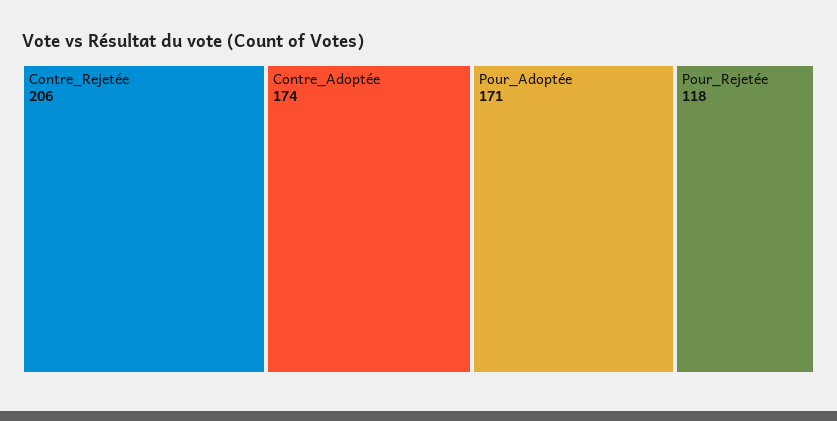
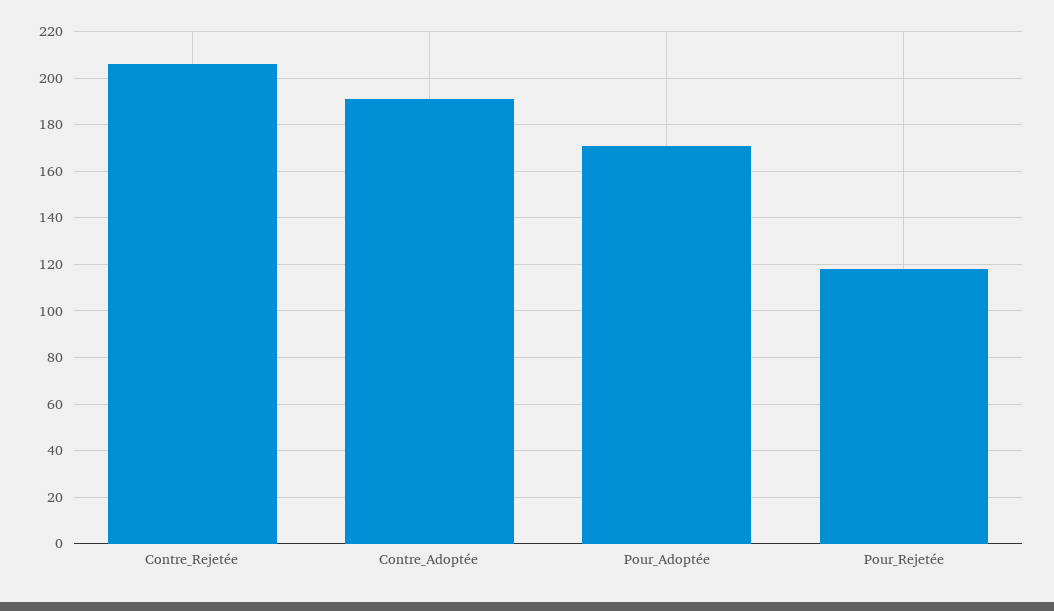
Contre_Adoptée: 174 -> 190

